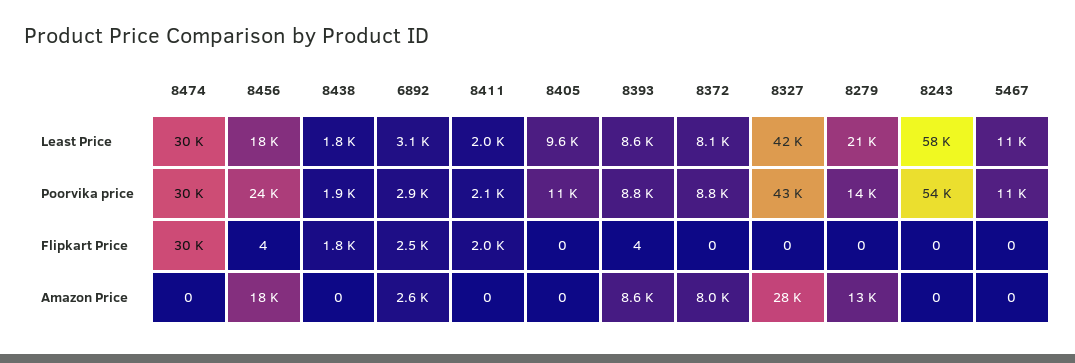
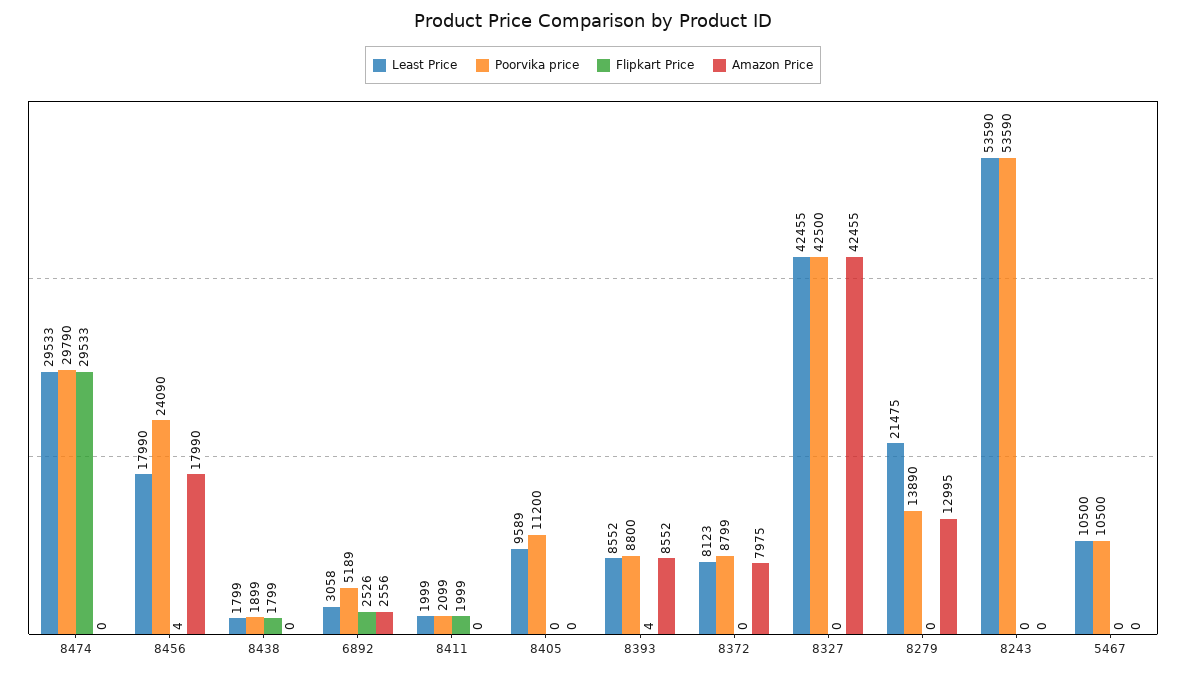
Least Price, 8243: 58000 -> 53590
Poorvika price, 6892: 2900 -> 5189
Amazon Price, 8327: 28000 -> 42455

